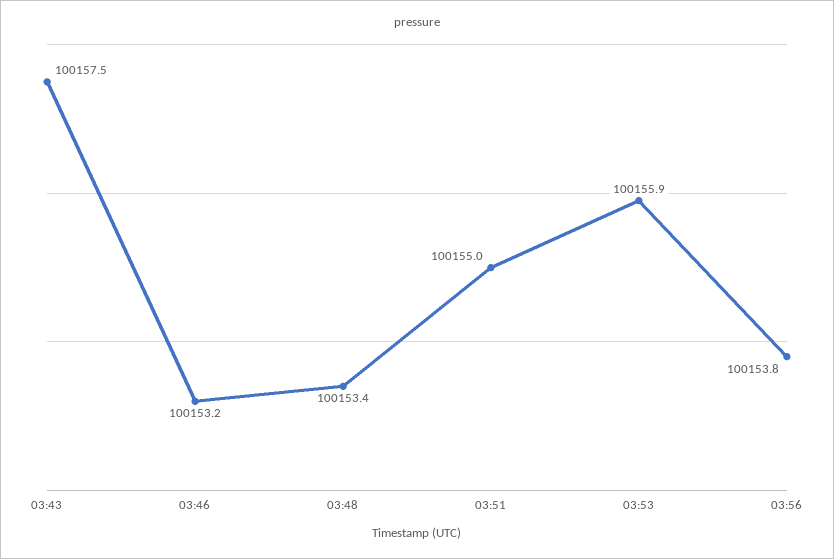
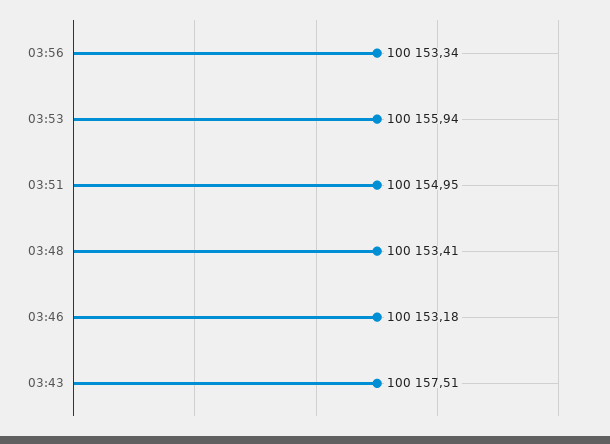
03:56: 100153.8 -> 100153.34

